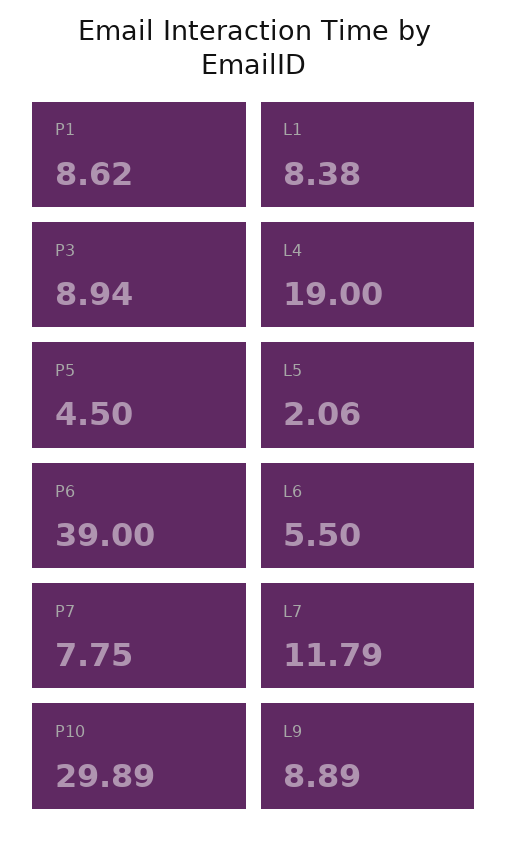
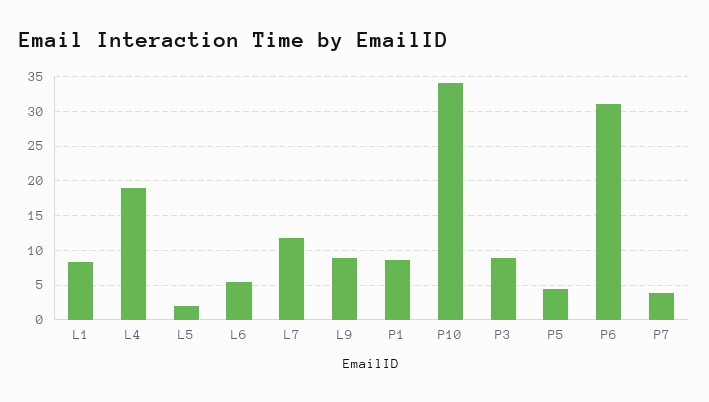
P6: 39 -> 31
P7: 7.75 -> 4
P10: 29.89 -> 34

